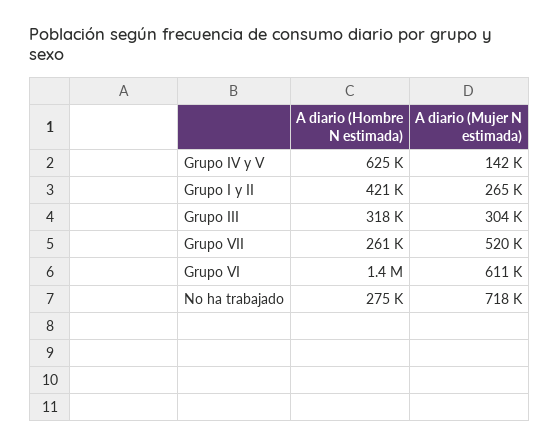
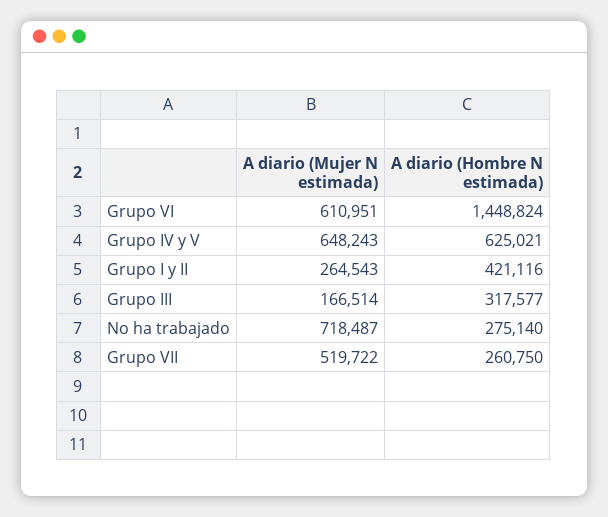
A diario (Mujer N estimada), Grupo IV y V: 142000 -> 648243
A diario (Mujer N estimada), Grupo III: 304000 -> 166514

